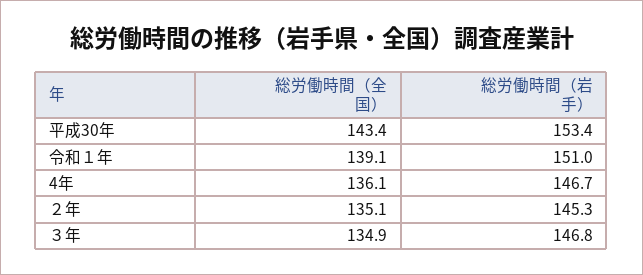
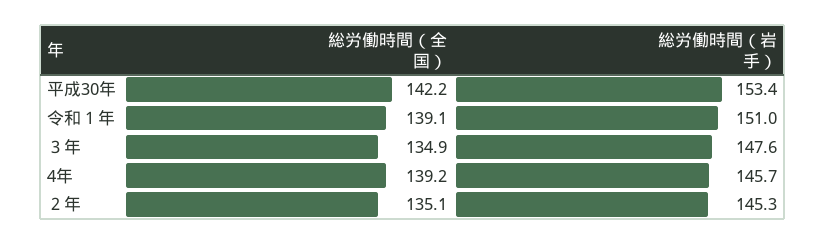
総労働時間（全国）, 平成30年: 143.4 -> 142.2
総労働時間（全国）, 4年: 136.1 -> 139.2
総労働時間（岩手）, 4年: 146.7 -> 145.7
総労働時間（岩手）, ３年: 146.8 -> 147.6

